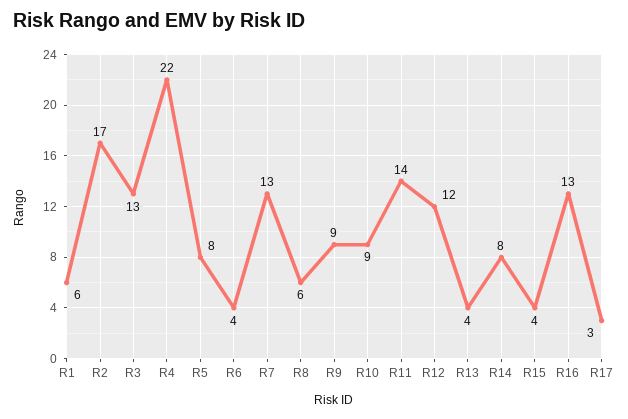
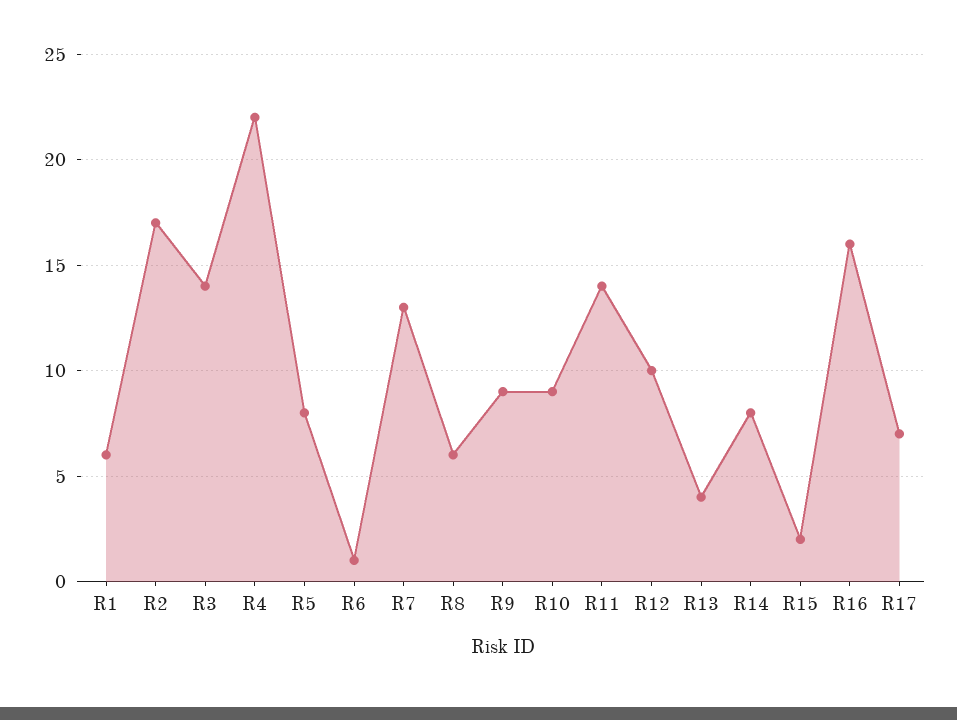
R3: 13 -> 14
R6: 4 -> 1
R12: 12 -> 10
R15: 4 -> 2
R16: 13 -> 16
R17: 3 -> 7

